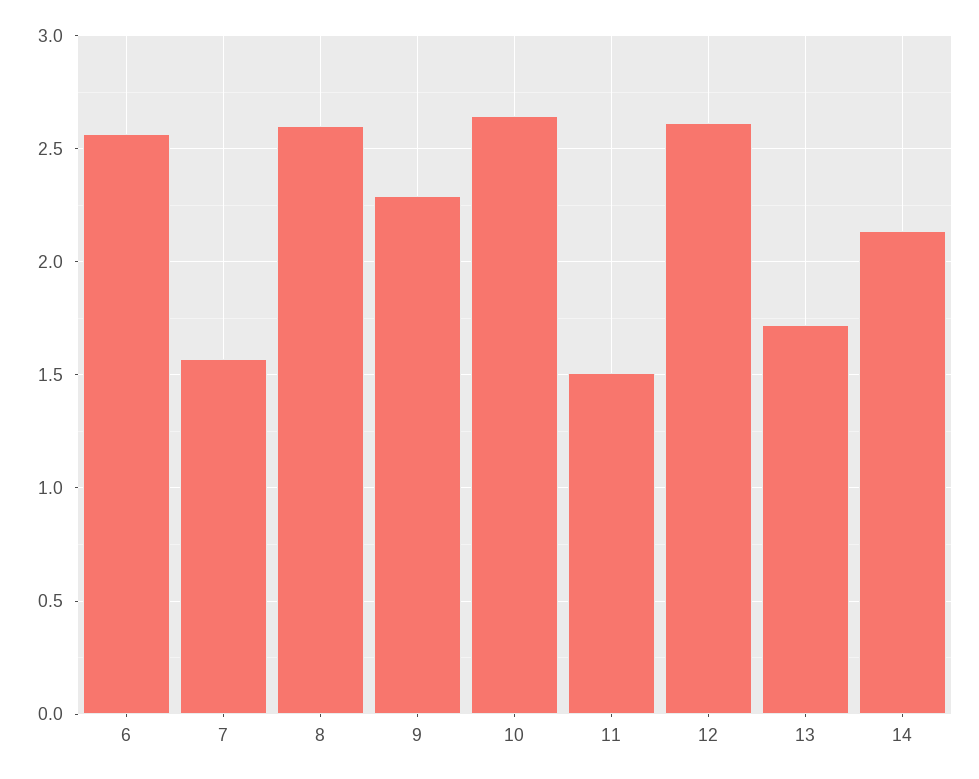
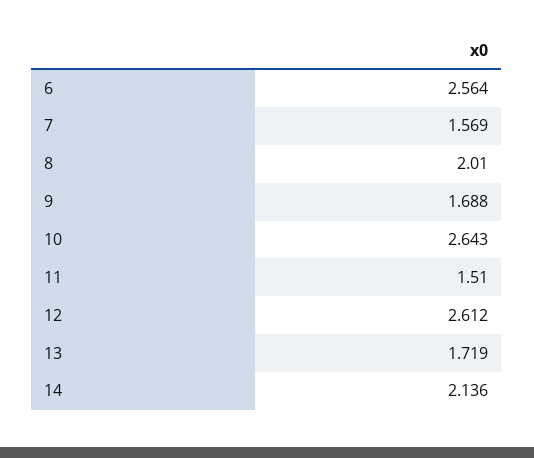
8: 2.6 -> 2.01
9: 2.3 -> 1.688

